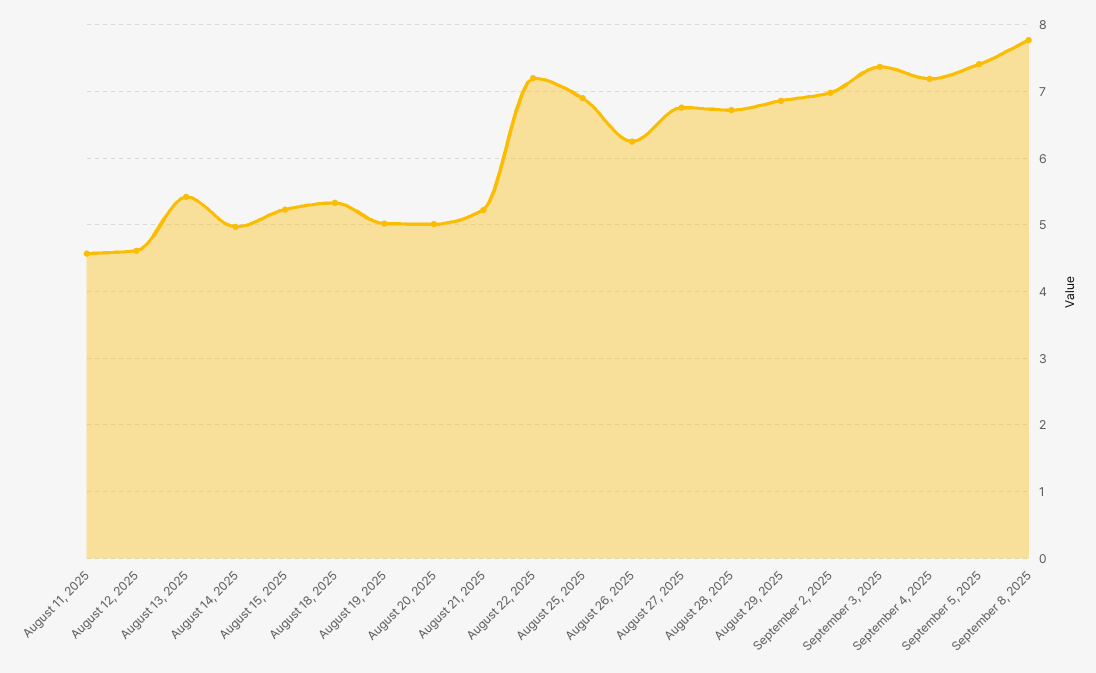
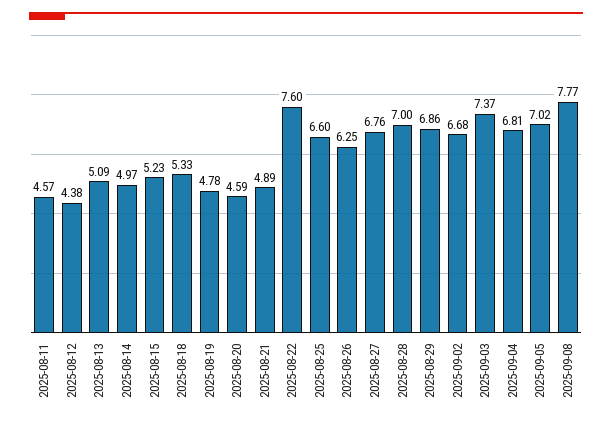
August 12, 2025: 4.6 -> 4.38
August 13, 2025: 5.4 -> 5.09
August 19, 2025: 5 -> 4.78
August 20, 2025: 5 -> 4.59
August 21, 2025: 5.2 -> 4.89
August 22, 2025: 7.2 -> 7.6
August 25, 2025: 6.9 -> 6.6
August 28, 2025: 6.7 -> 7
September 2, 2025: 7 -> 6.68
September 4, 2025: 7.2 -> 6.81
September 5, 2025: 7.4 -> 7.02

